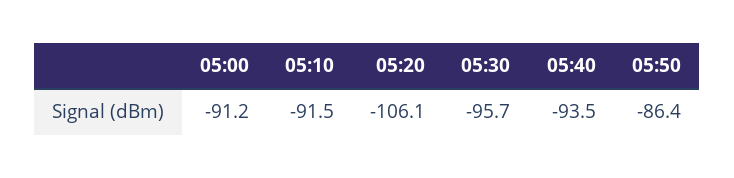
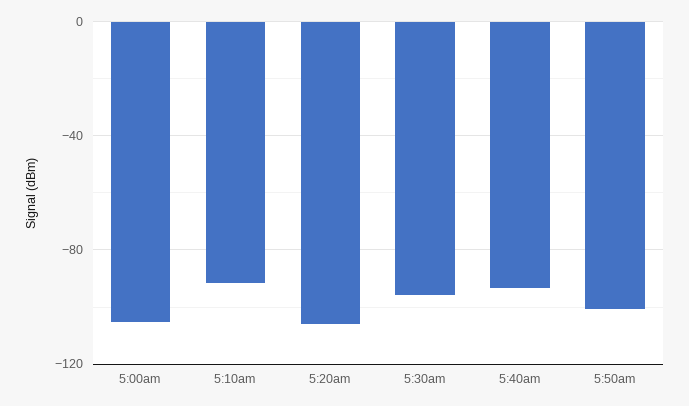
05:00: -91.2 -> -105
05:50: -86.4 -> -100

